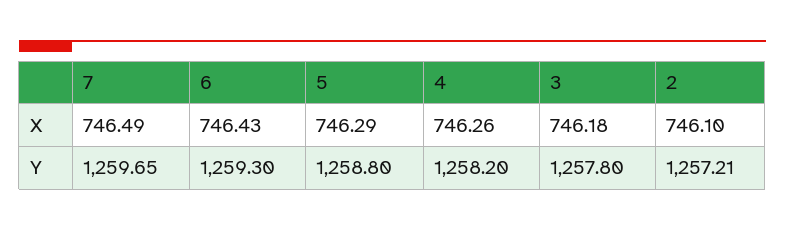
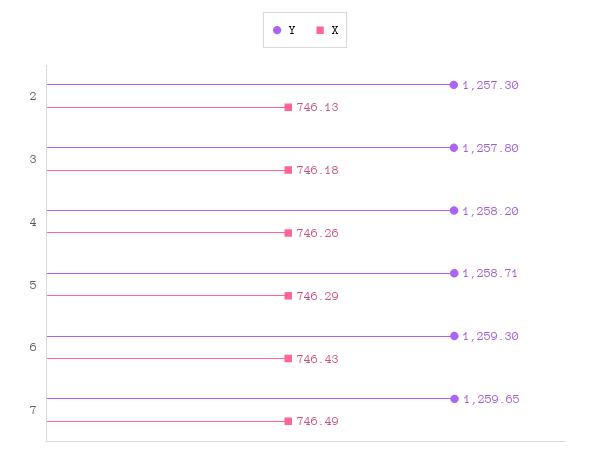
X, 2: 746.1 -> 746.13
Y, 5: 1258.8 -> 1258.71
Y, 2: 1257.21 -> 1257.3

